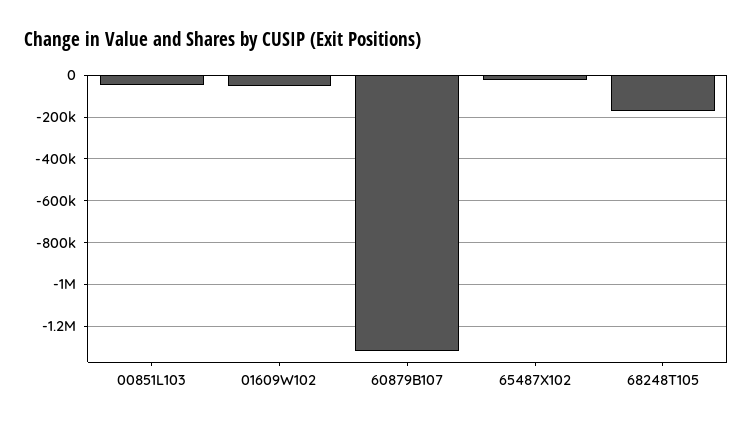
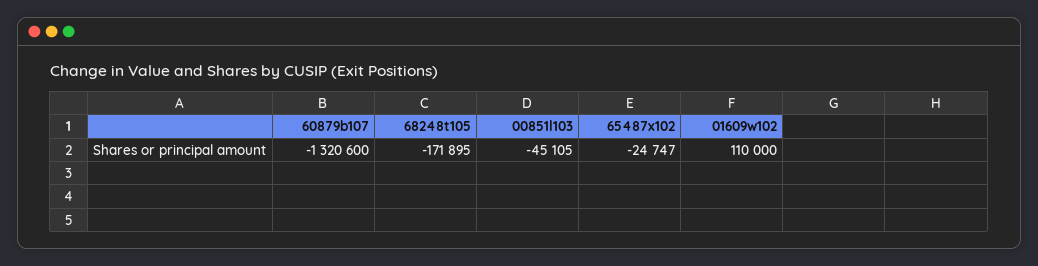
01609W102: -50000 -> 110000

